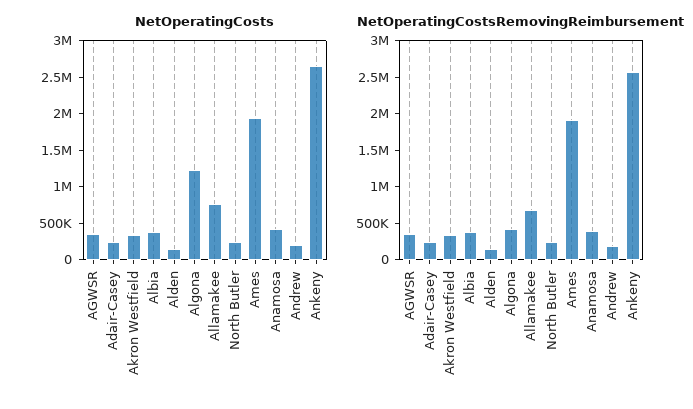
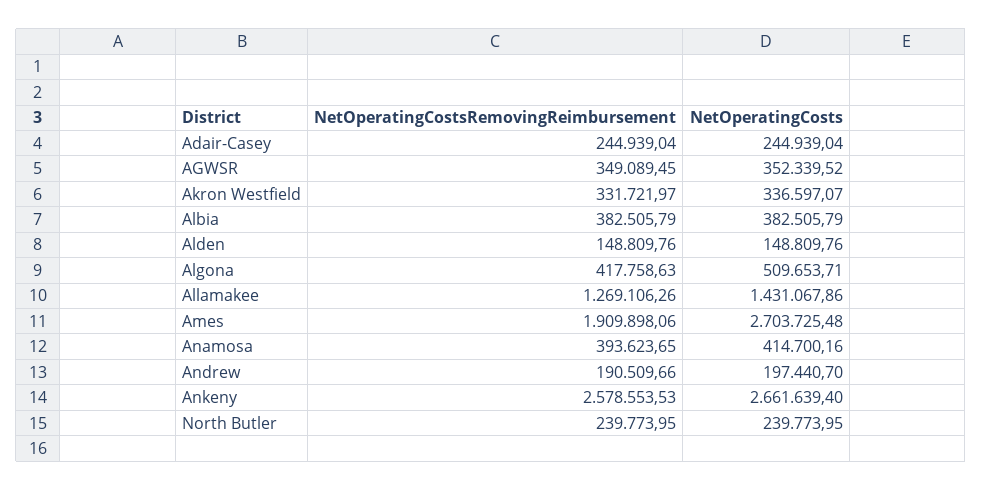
NetOperatingCosts, Algona: 1250000 -> 509653.71
NetOperatingCosts, Allamakee: 750000 -> 1431067.86
NetOperatingCosts, Ames: 2000000 -> 2703725.48
NetOperatingCostsRemovingReimbursement, Allamakee: 750000 -> 1269106.26

